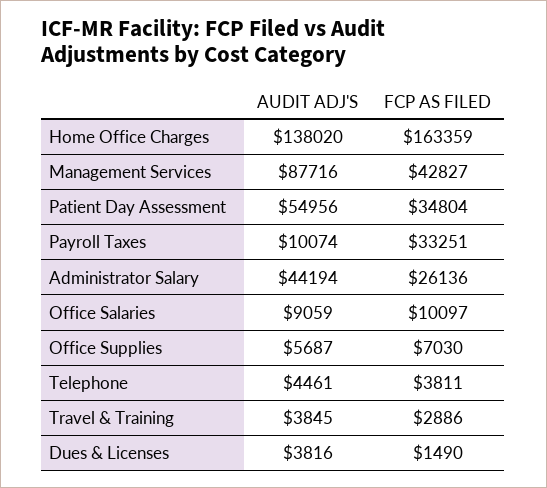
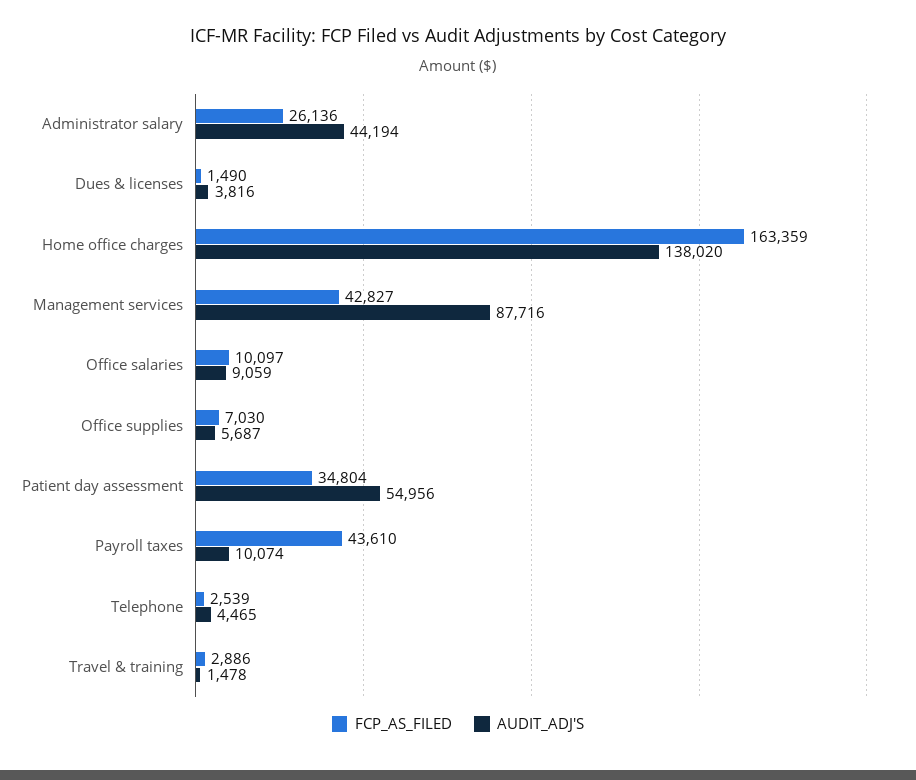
FCP AS FILED, Payroll Taxes: 33251 -> 43610
AUDIT ADJ'S, Telephone: 4461 -> 4465
FCP AS FILED, Telephone: 3811 -> 2539
AUDIT ADJ'S, Travel & Training: 3845 -> 1478

